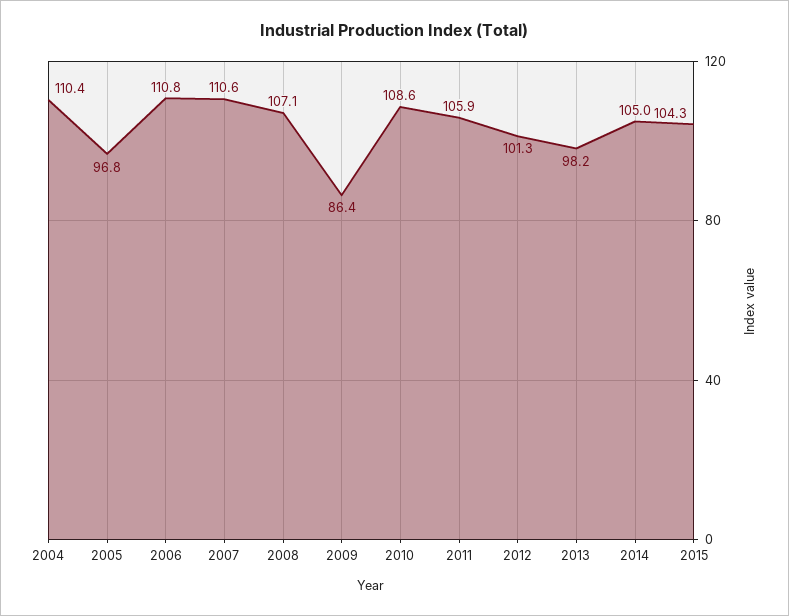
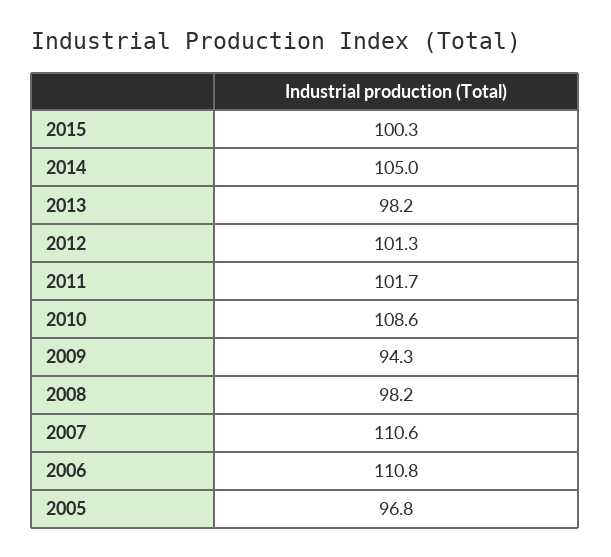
2004: 110.4 -> none
2008: 107.1 -> 98.2
2009: 86.4 -> 94.3
2011: 105.9 -> 101.7
2015: 104.3 -> 100.3

